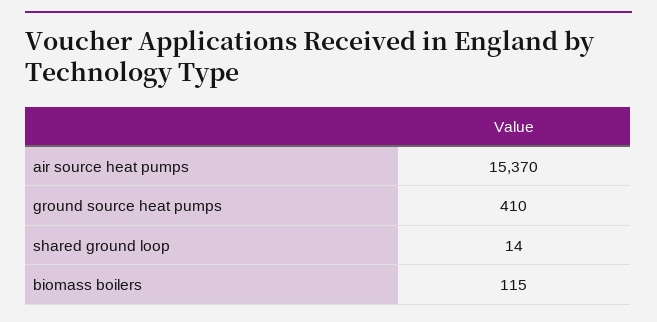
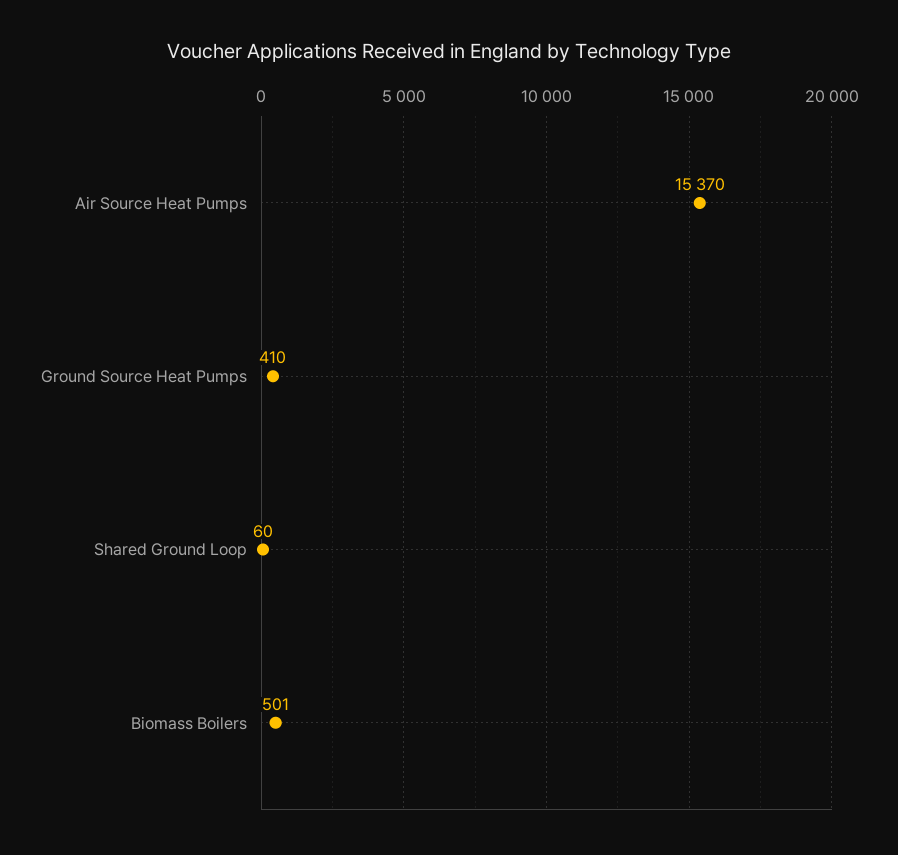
shared ground loop: 14 -> 60
biomass boilers: 115 -> 501

